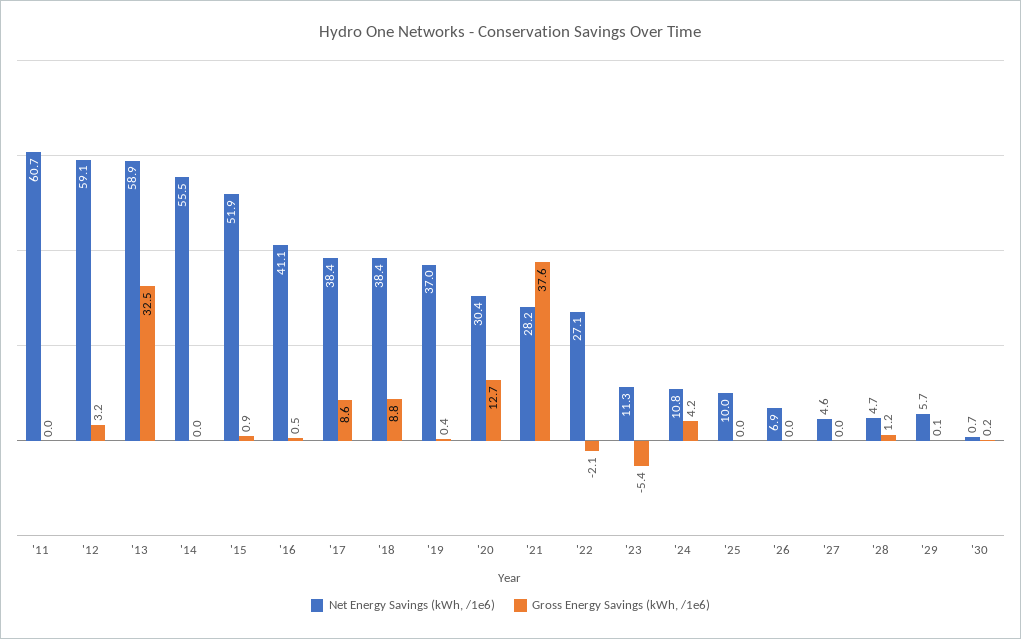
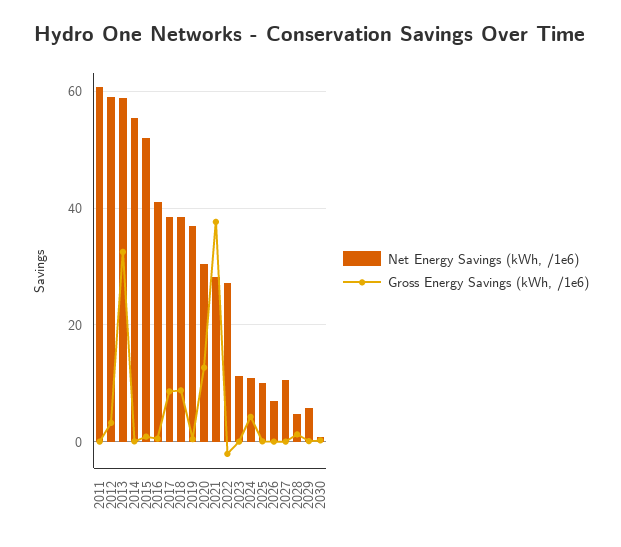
Gross Energy Savings (kWh, /1e6), '23: -5.4 -> 0
Net Energy Savings (kWh, /1e6), '27: 4.6 -> 10

